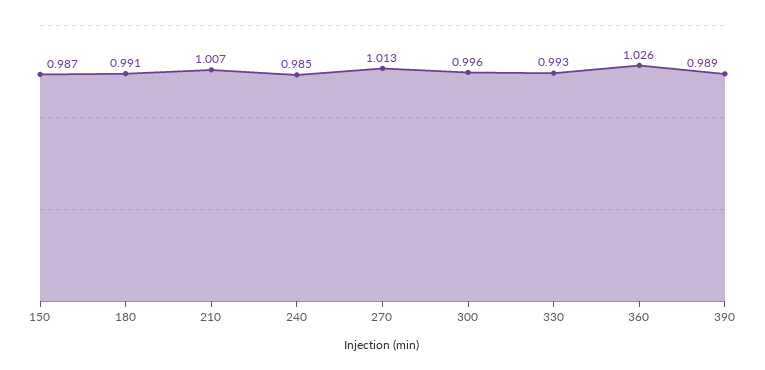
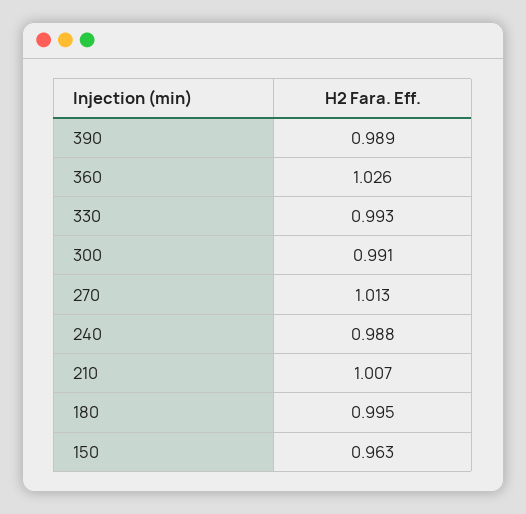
150: 0.987 -> 0.963
180: 0.991 -> 0.995
240: 0.985 -> 0.988
300: 0.996 -> 0.991

